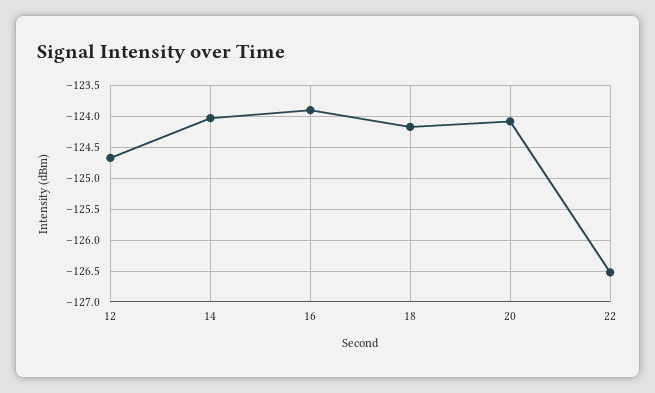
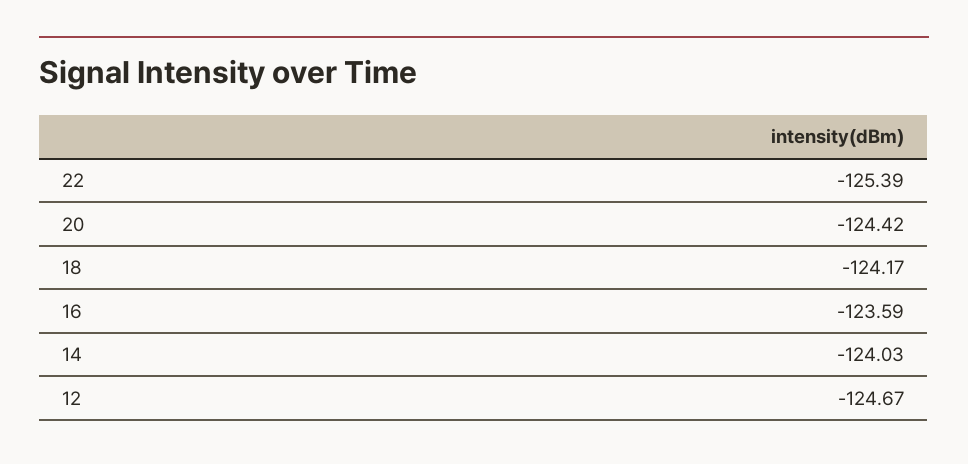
16: -123.9 -> -123.59
20: -124.1 -> -124.42
22: -126.5 -> -125.39

